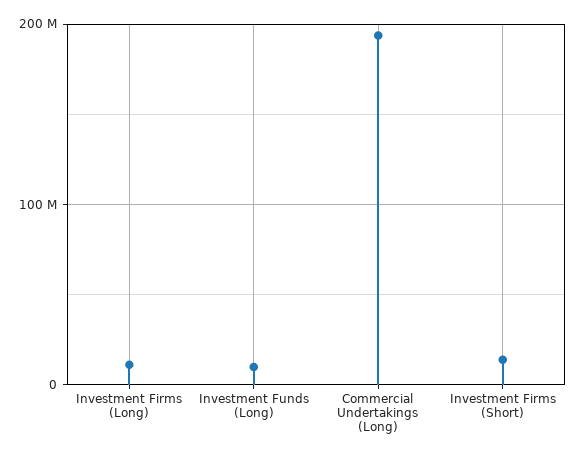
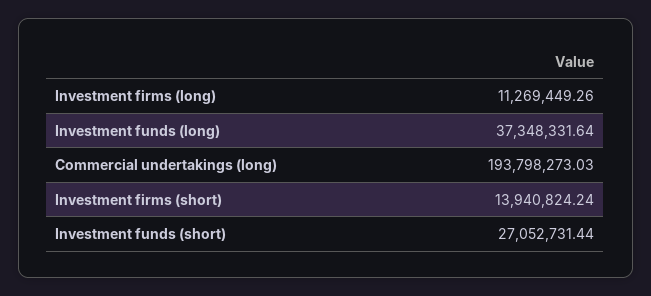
Investment Funds (Long): 10000000 -> 37348331.64
Investment funds (short): none -> 27052731.44

